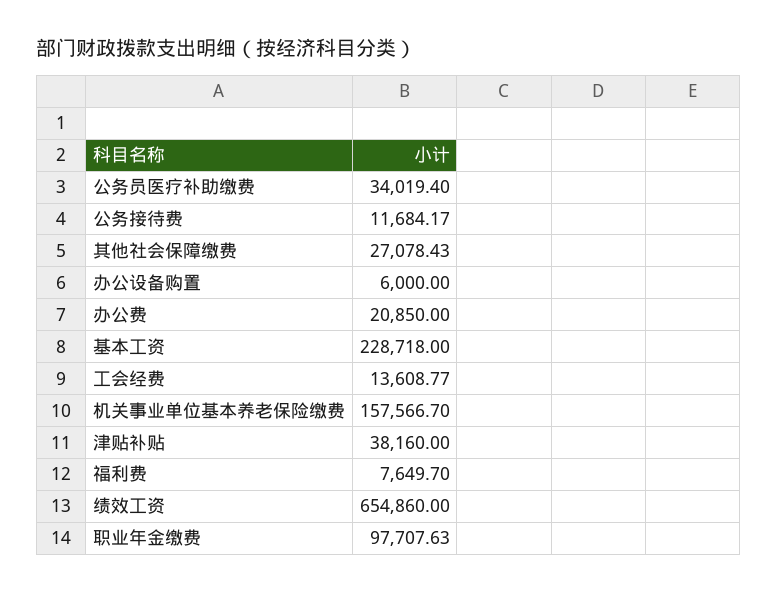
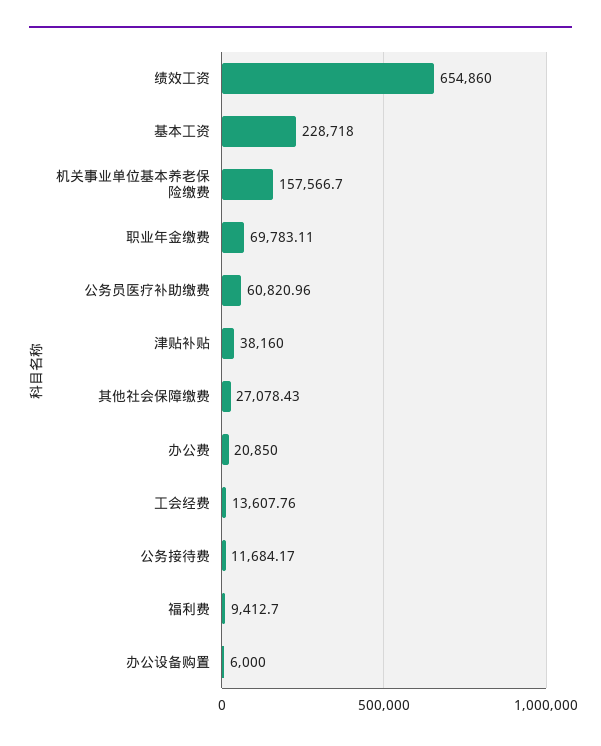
公务员医疗补助缴费: 34019.4 -> 60820.96
工会经费: 13608.77 -> 13607.76
福利费: 7649.7 -> 9412.7
职业年金缴费: 97707.63 -> 69783.11

